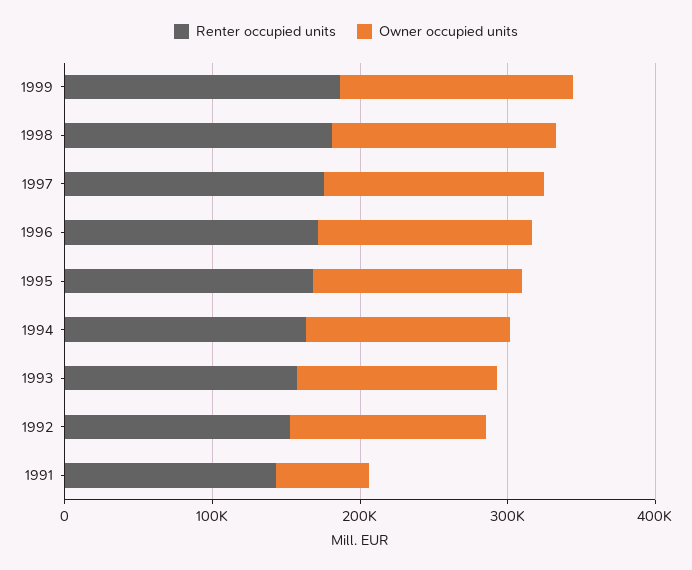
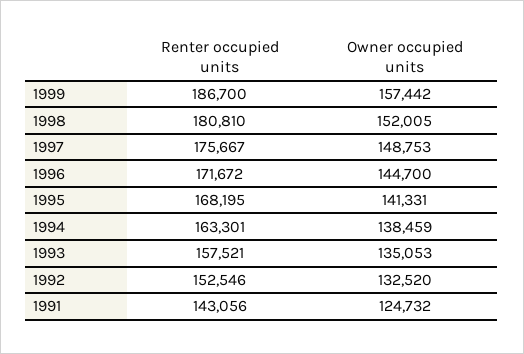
Owner occupied units, 1991: 60000 -> 124732

